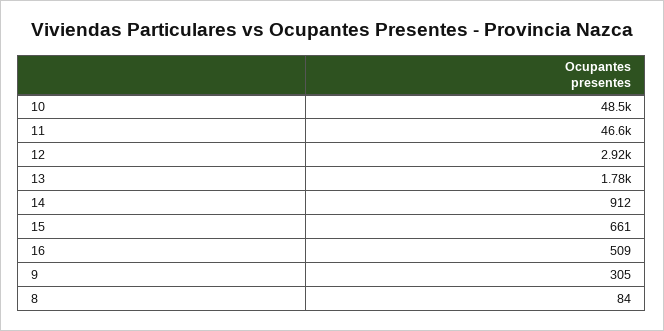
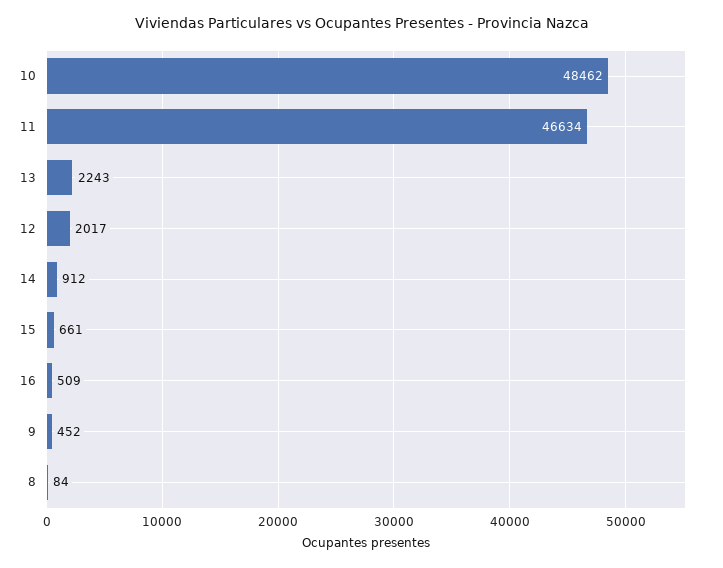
12: 2920 -> 2017
13: 1780 -> 2243
9: 305 -> 452

